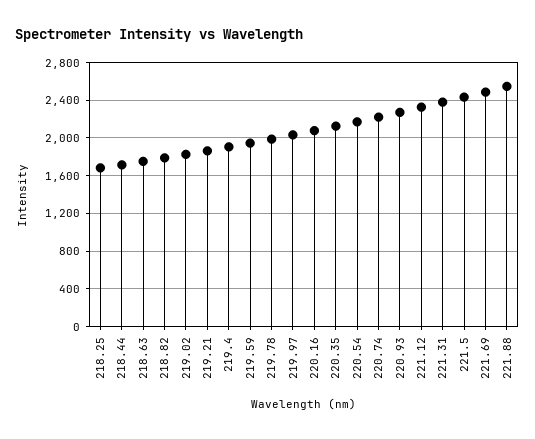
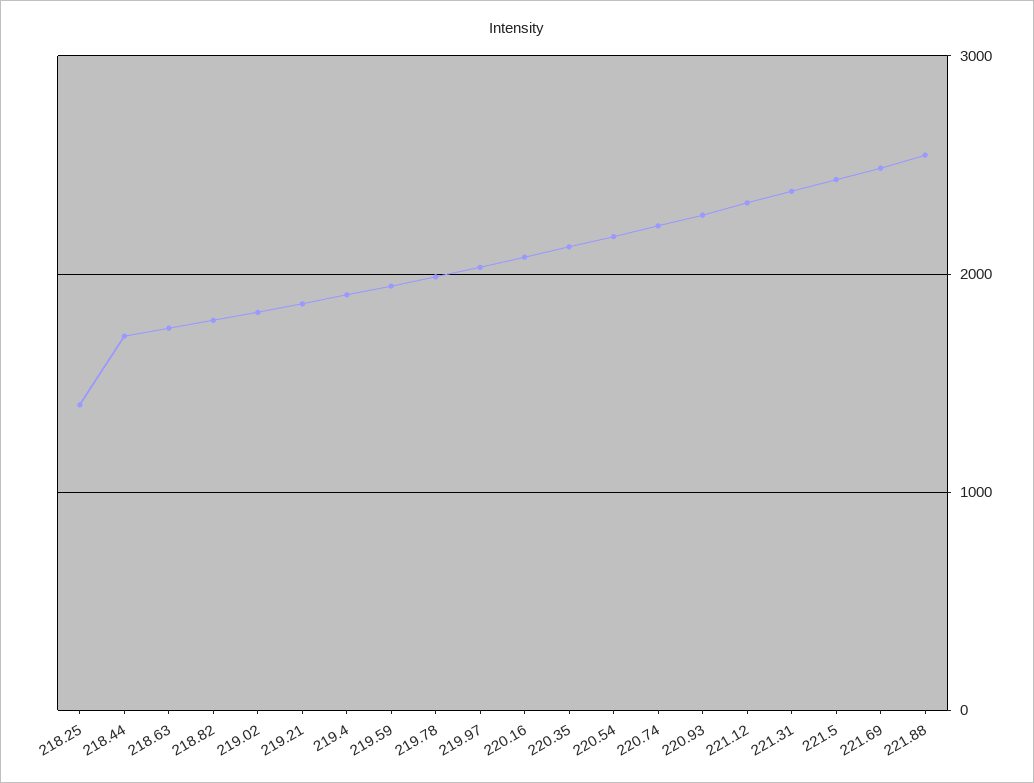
218.25: 1700 -> 1400

